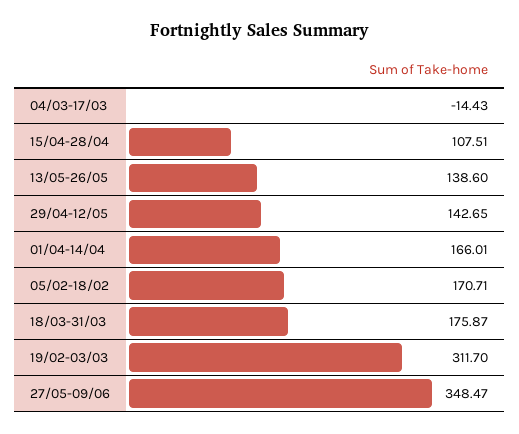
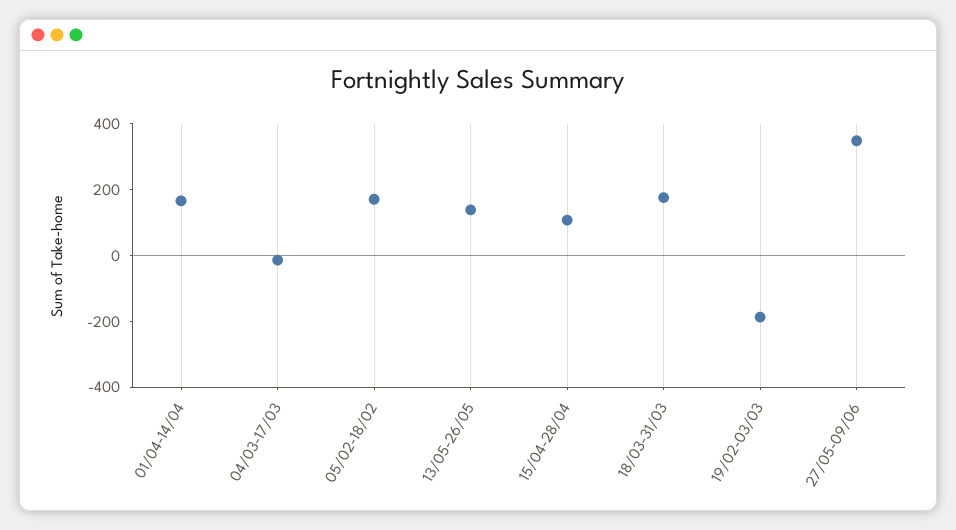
29/04-12/05: 142.65 -> none
19/02-03/03: 311.7 -> -200

